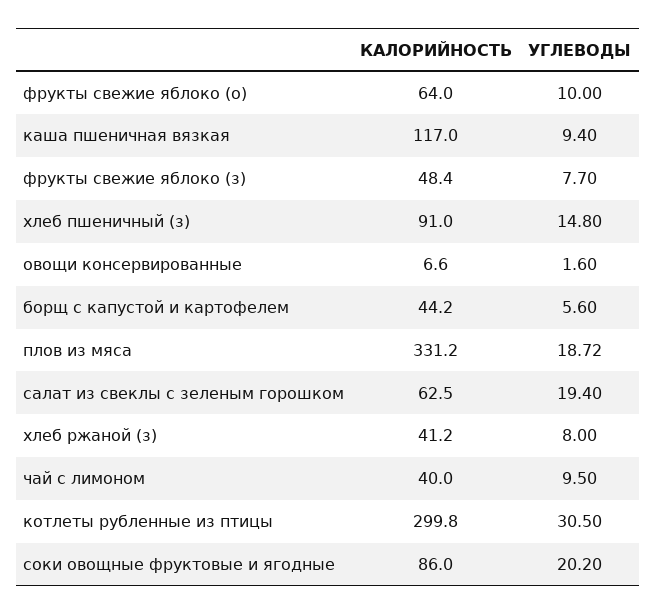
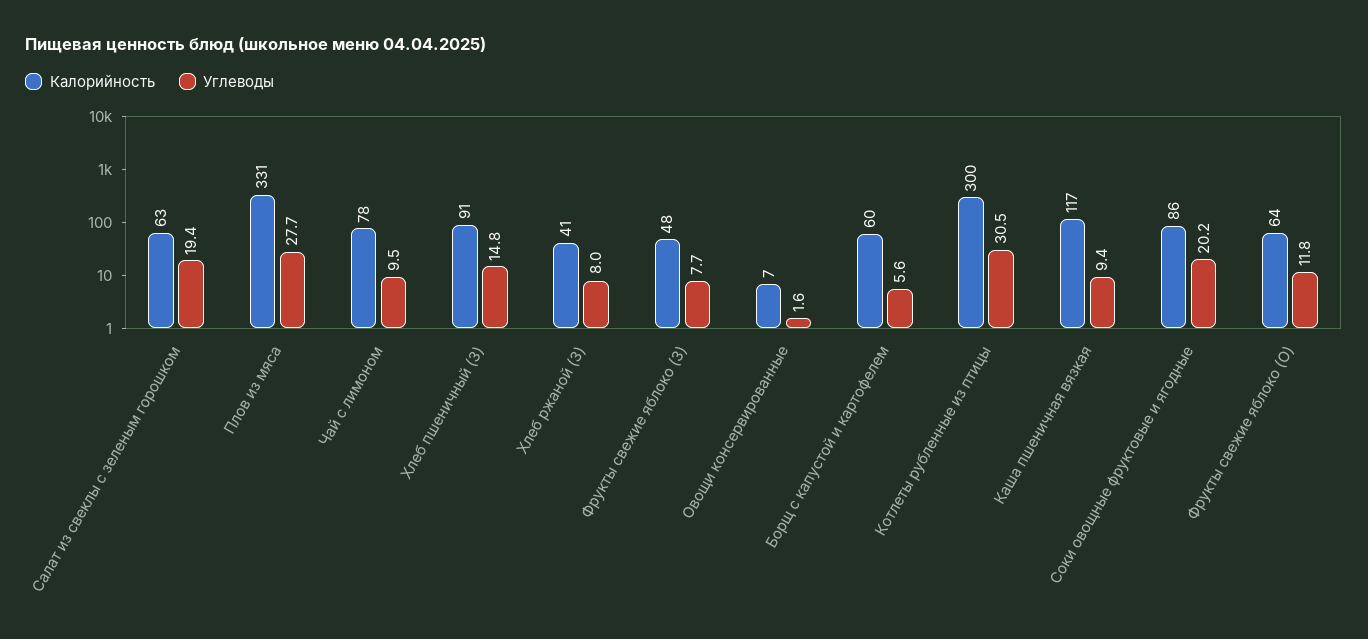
УГЛЕВОДЫ, фрукты свежие яблоко (о): 10 -> 11.8
КАЛОРИЙНОСТЬ, борщ с капустой и картофелем: 44.2 -> 60
УГЛЕВОДЫ, плов из мяса: 18.72 -> 27.7
КАЛОРИЙНОСТЬ, чай с лимоном: 40 -> 78

